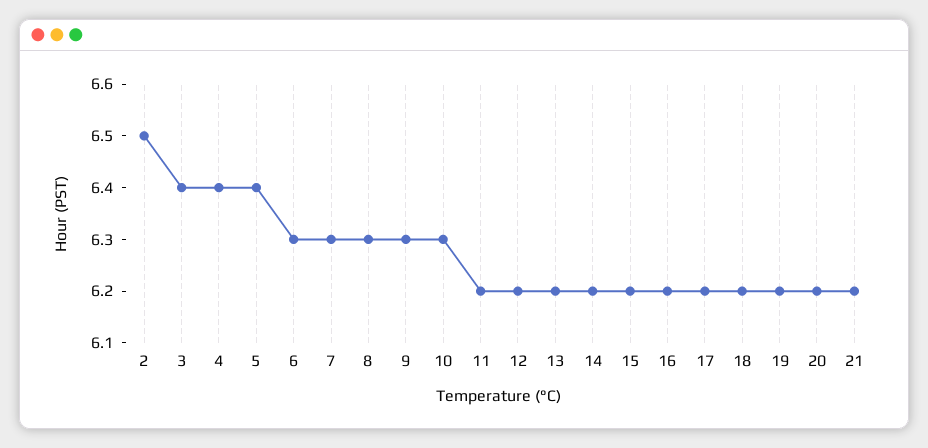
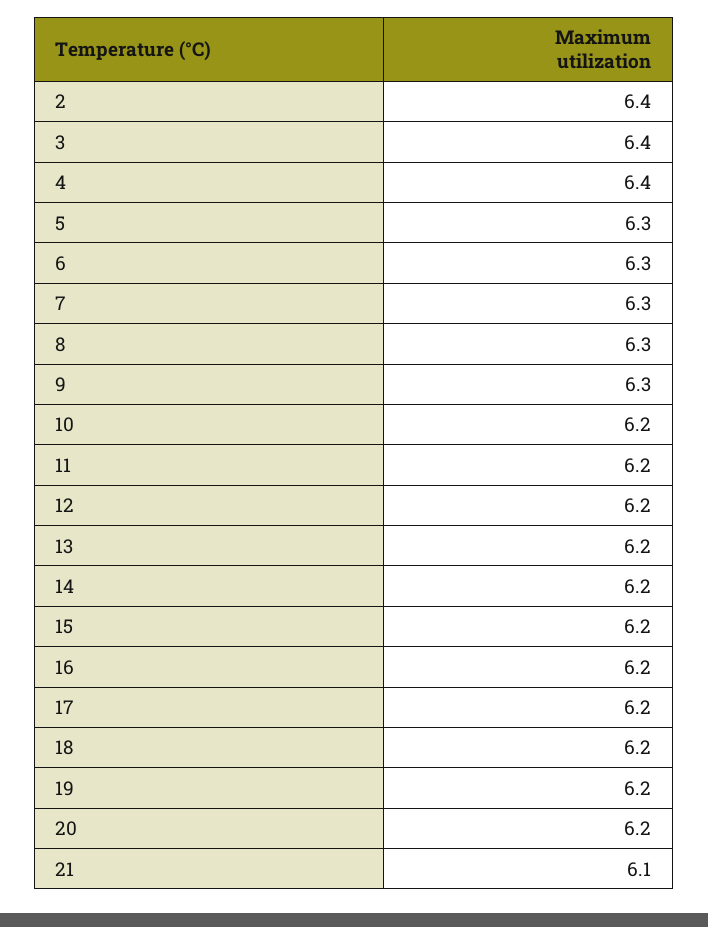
2: 6.5 -> 6.4
5: 6.4 -> 6.3
10: 6.3 -> 6.2
21: 6.2 -> 6.1

